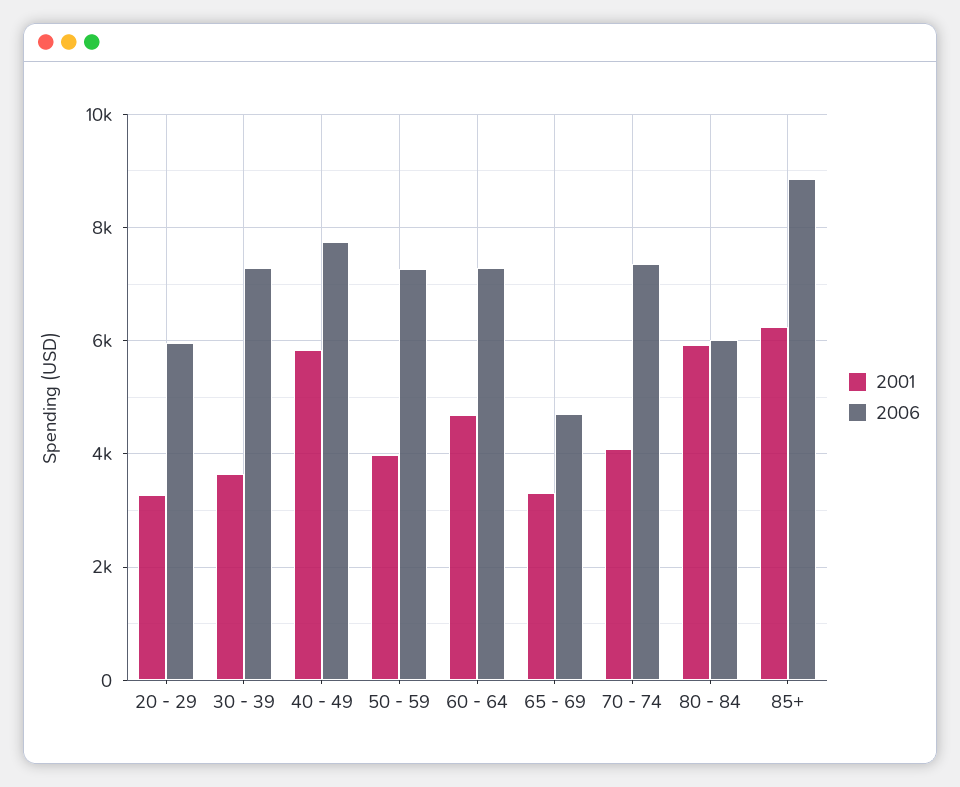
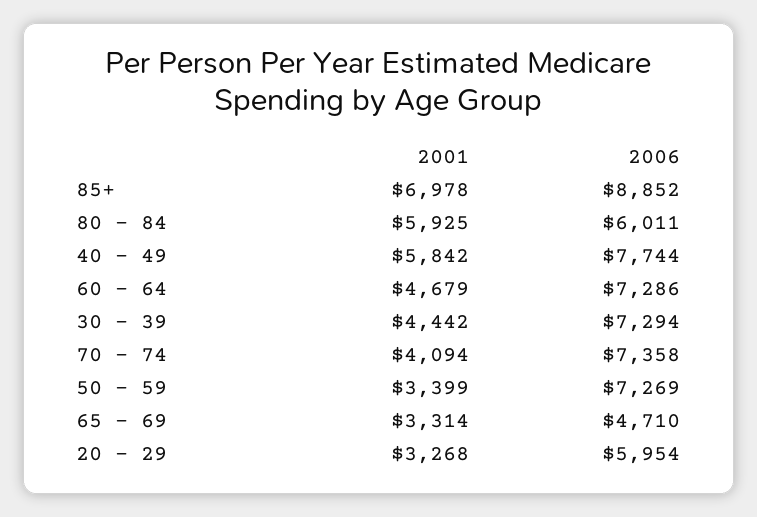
2001, 30 - 39: 3600 -> 4442
2001, 50 - 59: 4000 -> 3399
2001, 85+: 6200 -> 6978

